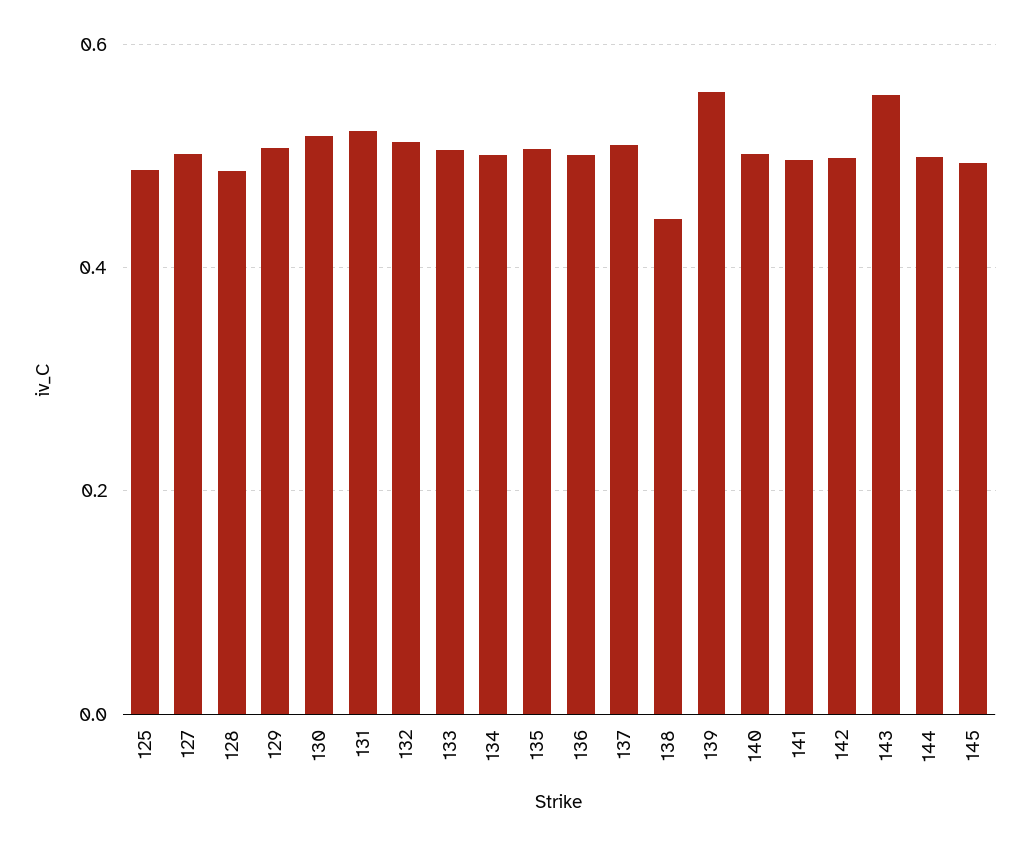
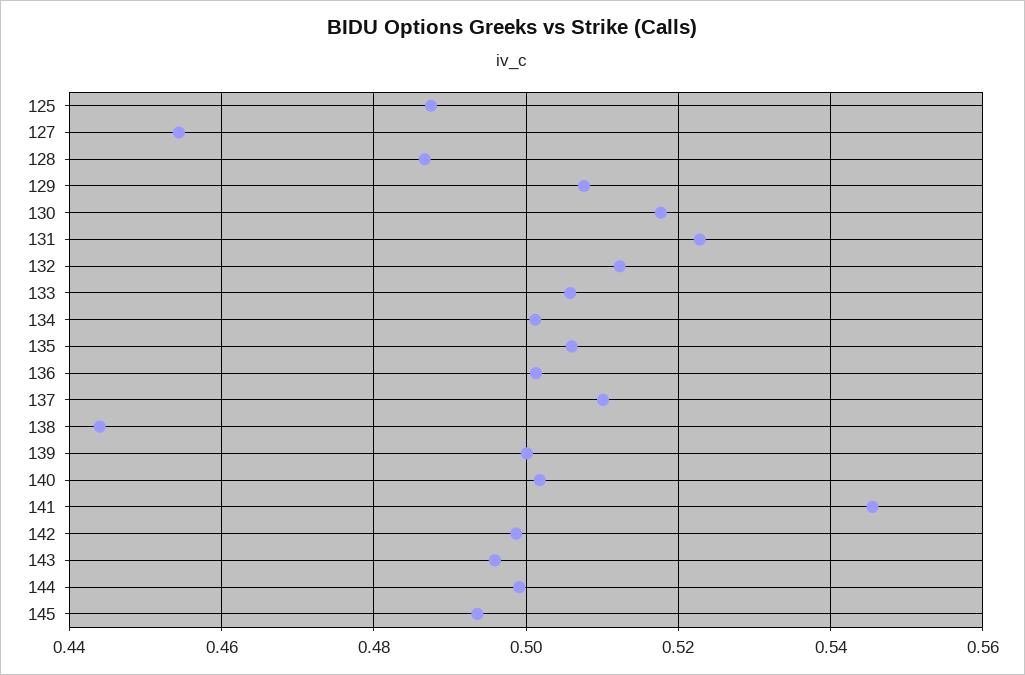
127: 0.5 -> 0.454
139: 0.56 -> 0.5
141: 0.5 -> 0.546
143: 0.56 -> 0.496

